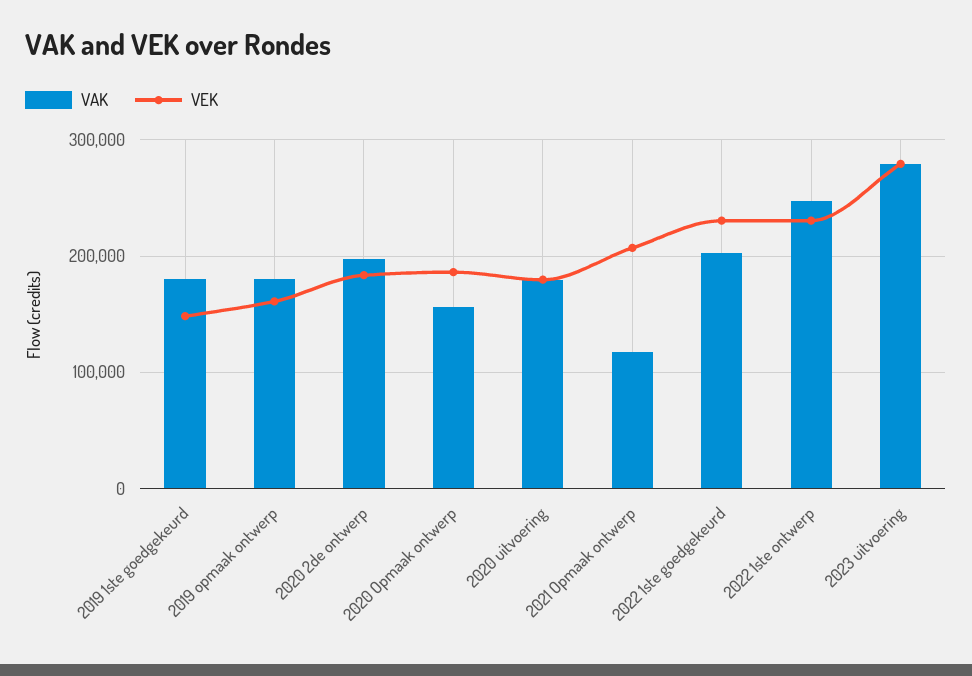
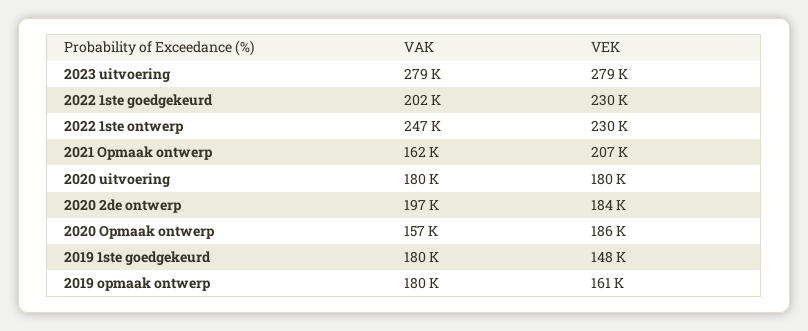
VAK, 2021 Opmaak ontwerp: 120000 -> 162000

